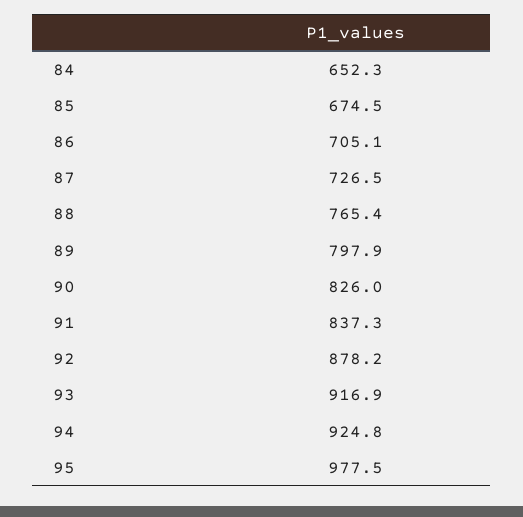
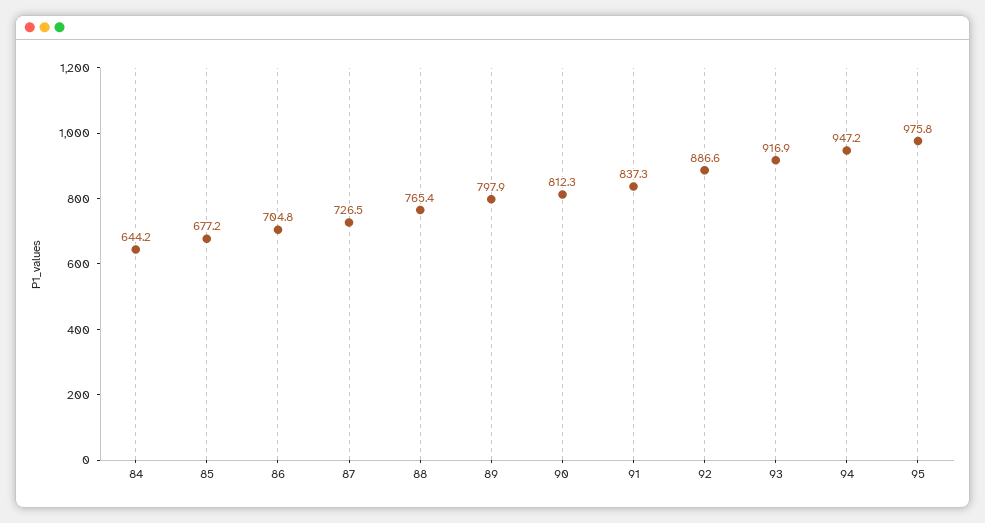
84: 652.3 -> 644.2
85: 674.5 -> 677.2
86: 705.1 -> 704.8
90: 826 -> 812.3
92: 878.2 -> 886.6
94: 924.8 -> 947.2
95: 977.5 -> 975.8

